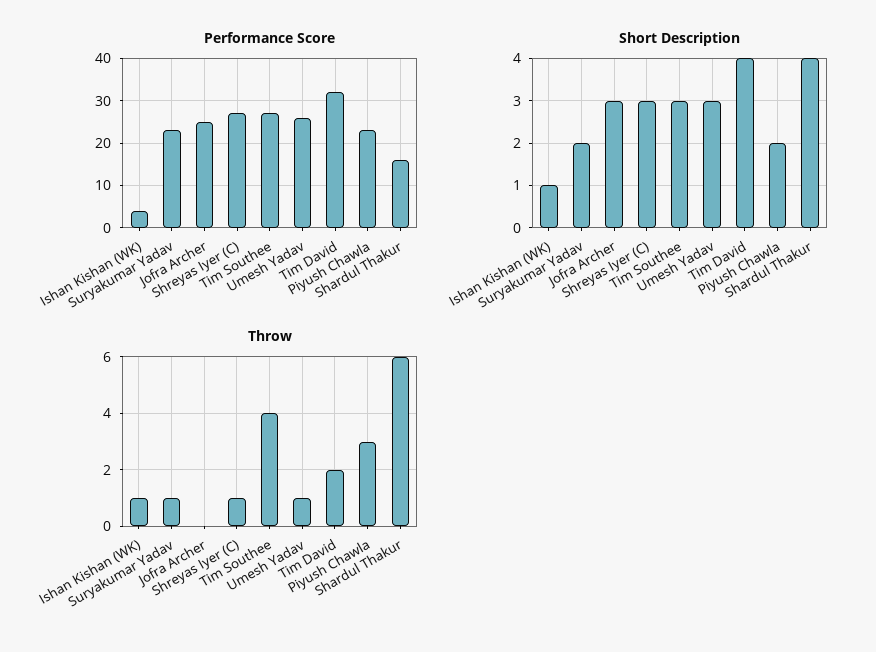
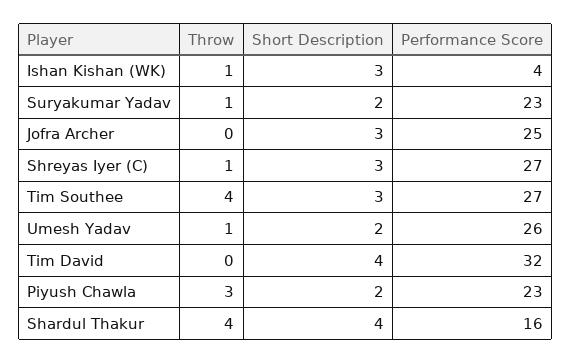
Short Description, Ishan Kishan (WK): 1 -> 3
Short Description, Umesh Yadav: 3 -> 2
Throw, Tim David: 2 -> 0
Throw, Shardul Thakur: 6 -> 4

